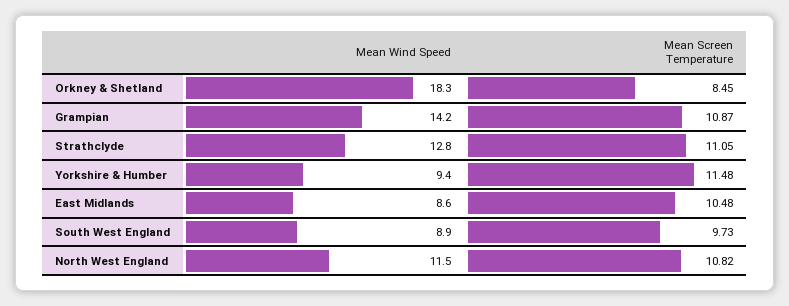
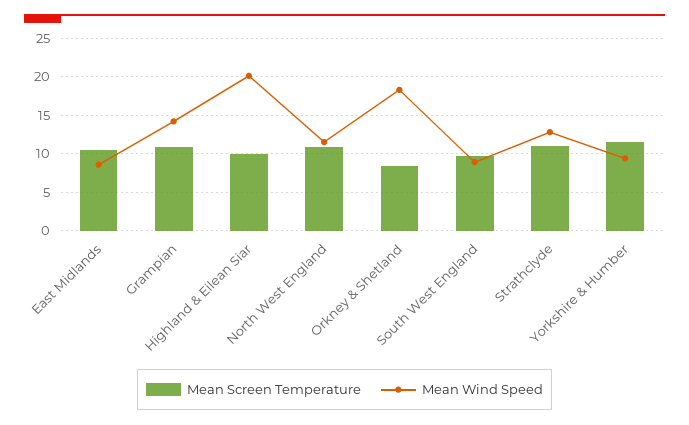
Mean Screen Temperature, Highland & Eilean Siar: none -> 10
Mean Wind Speed, Highland & Eilean Siar: none -> 20

